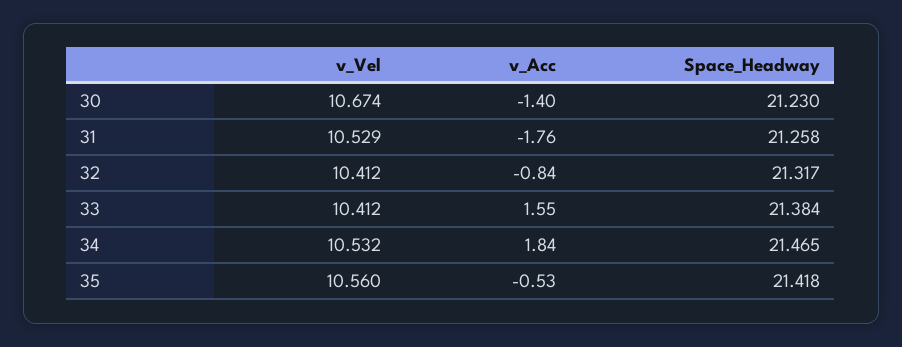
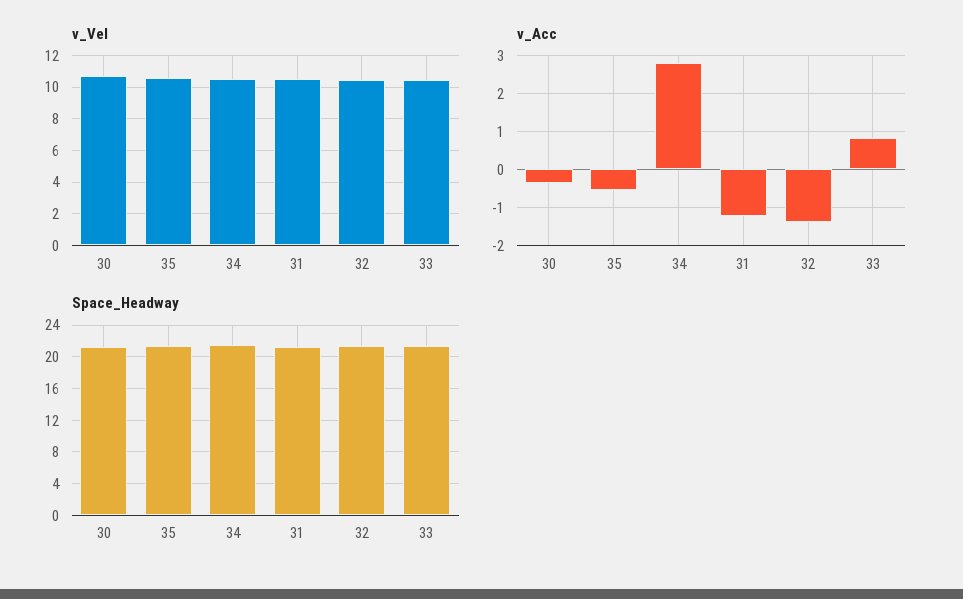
v_Acc, 30: -1.4 -> -0.4
v_Acc, 31: -1.76 -> -1.2
v_Acc, 32: -0.84 -> -1.4
v_Acc, 33: 1.55 -> 0.8
v_Acc, 34: 1.84 -> 2.8

